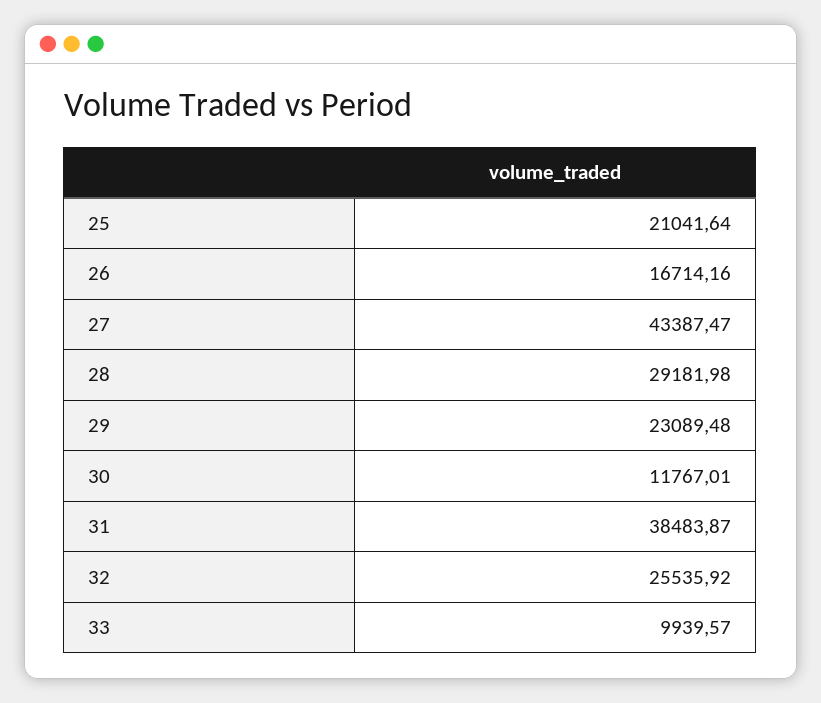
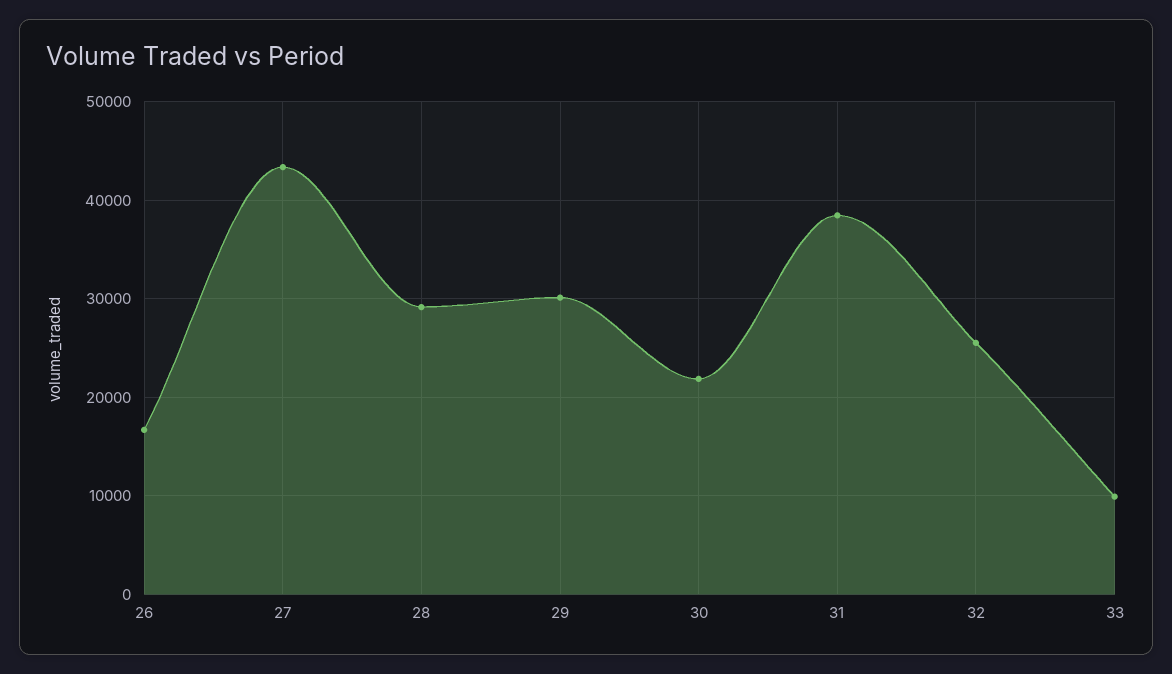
25: 21041.64 -> none
29: 23089.48 -> 30000
30: 11767.01 -> 22000

